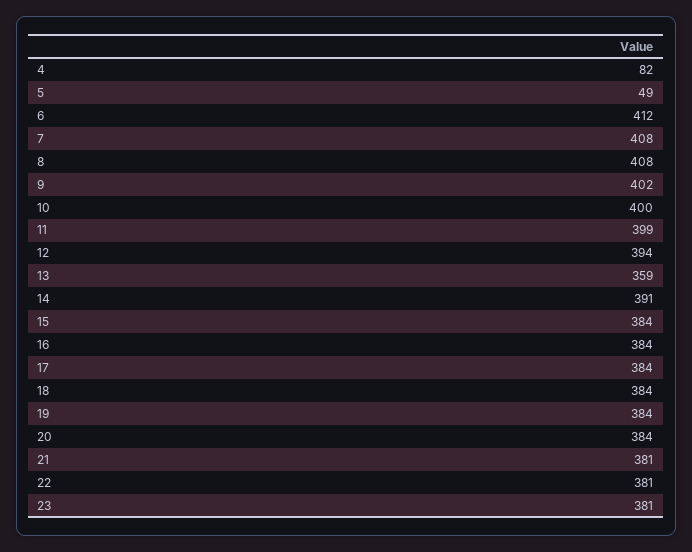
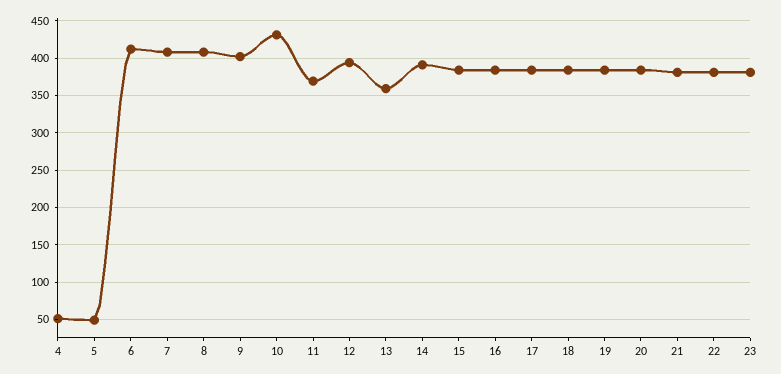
4: 82 -> 50
10: 400 -> 430
11: 399 -> 370

